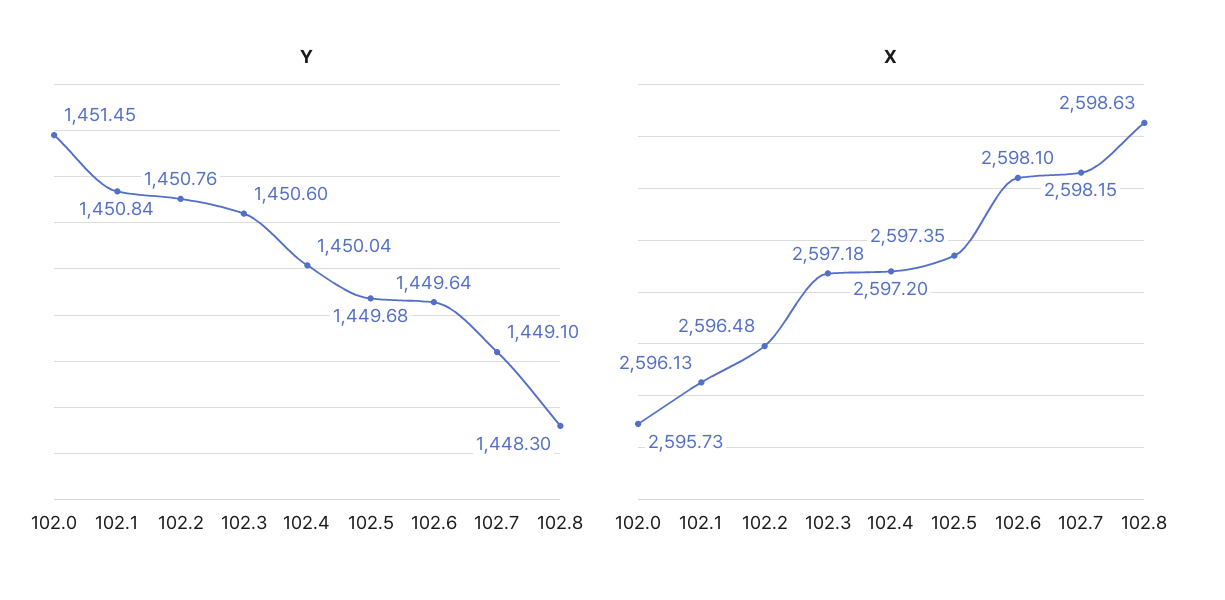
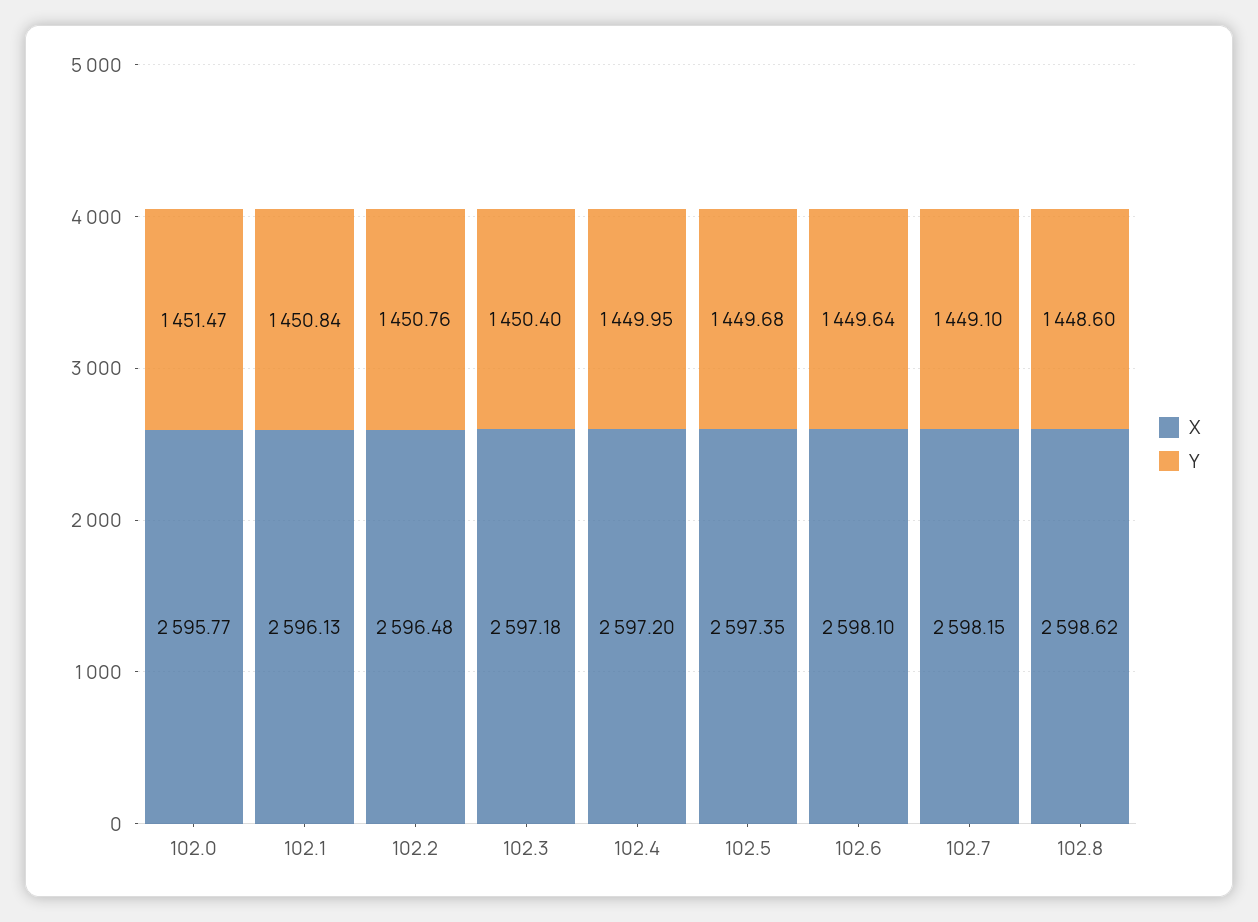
Y, 102.0: 1451.45 -> 1451.47
Y, 102.3: 1450.6 -> 1450.4
Y, 102.4: 1450.04 -> 1449.95
Y, 102.8: 1448.3 -> 1448.6
X, 102.0: 2595.73 -> 2595.77
X, 102.8: 2598.63 -> 2598.62

